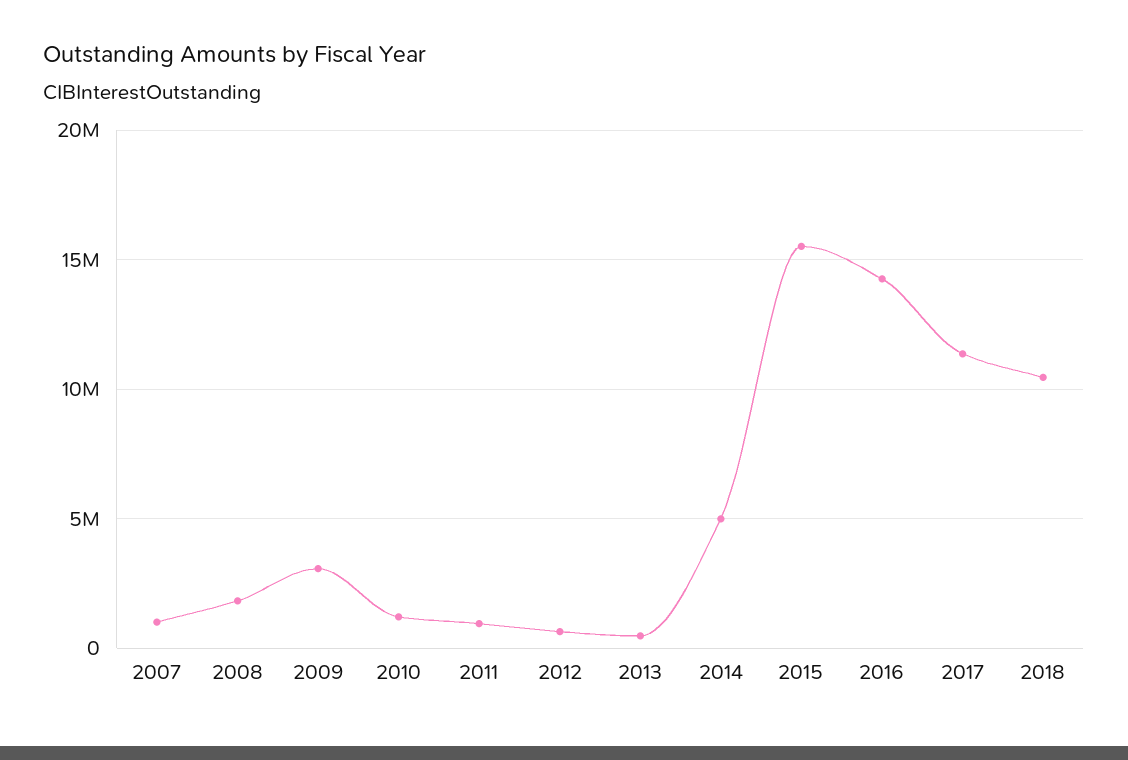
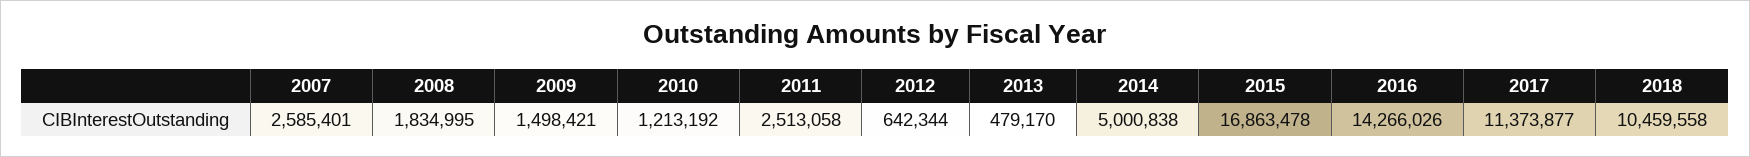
2007: 1000000 -> 2585401
2009: 3000000 -> 1498421
2011: 1000000 -> 2513058
2015: 15500000 -> 16863478

